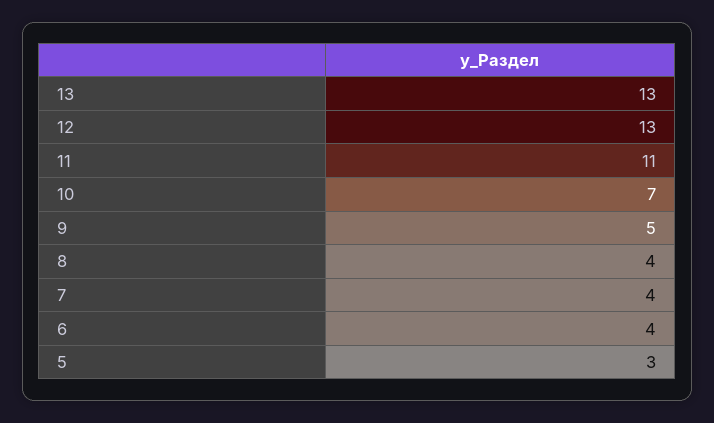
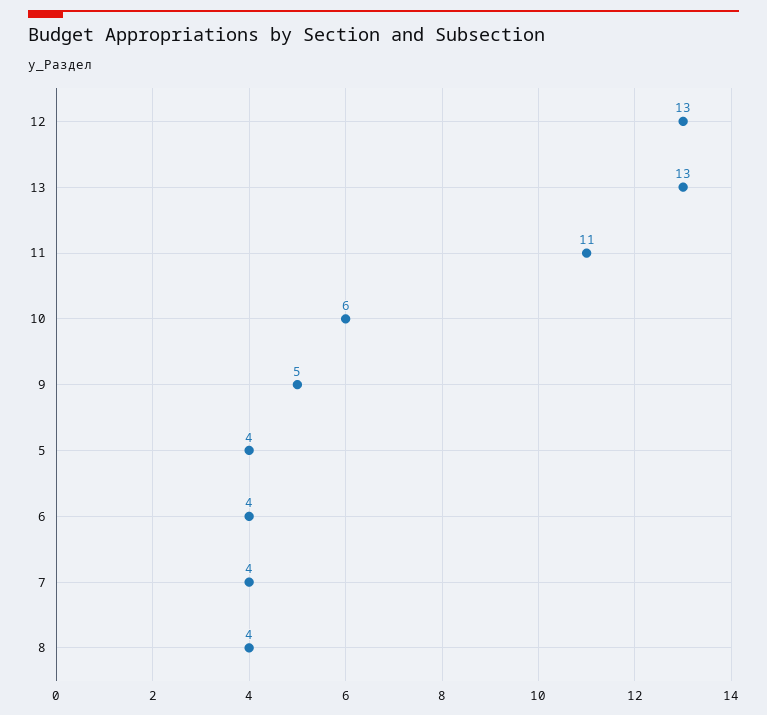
10: 7 -> 6
5: 3 -> 4

